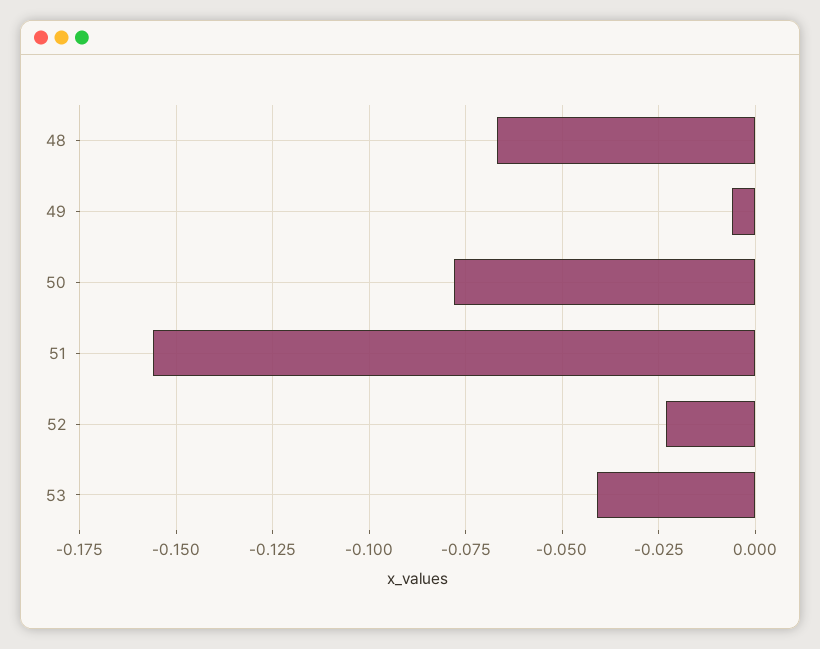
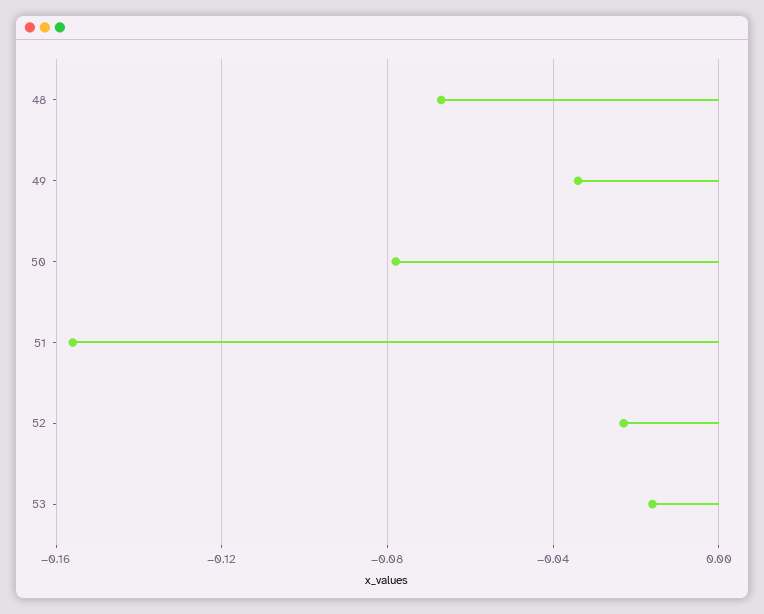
49: -0.005 -> -0.035
53: -0.04 -> -0.015

